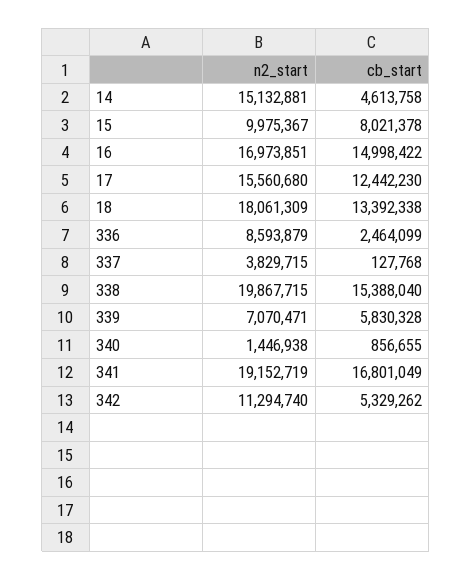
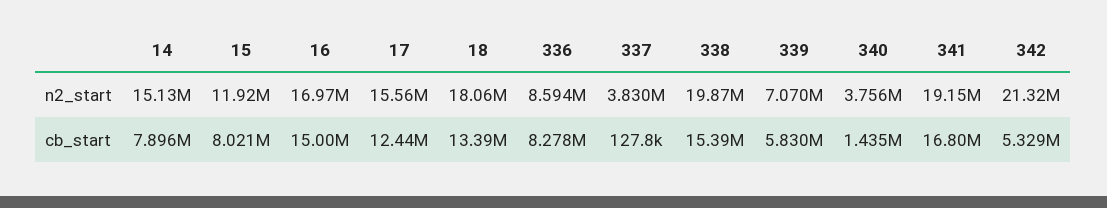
cb_start, 14: 4613758 -> 7896000
n2_start, 15: 9975367 -> 11920000
cb_start, 336: 2464099 -> 8278000
n2_start, 340: 1446938 -> 3756000
cb_start, 340: 856655 -> 1435000
n2_start, 342: 11294740 -> 21320000

